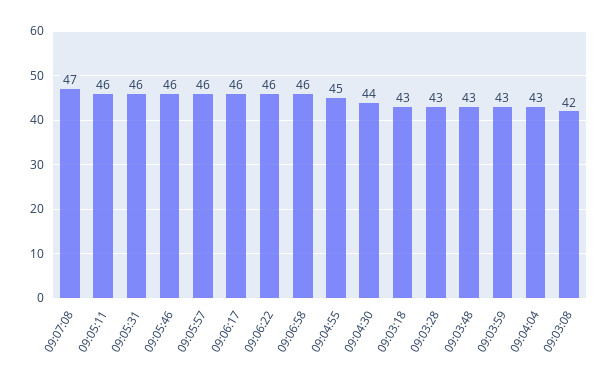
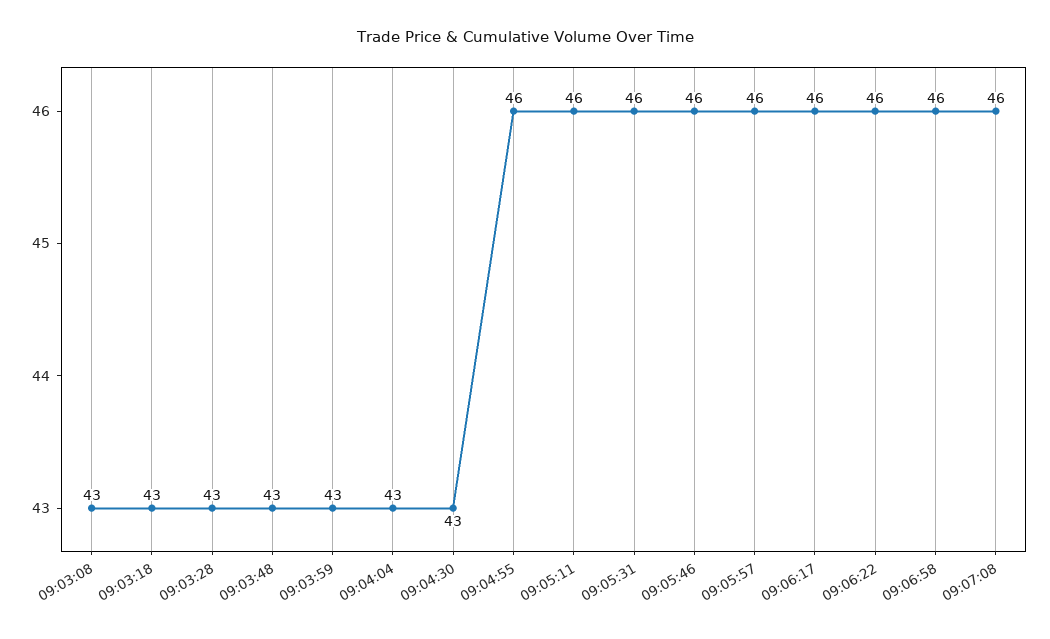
09:07:08: 47 -> 46
09:04:55: 45 -> 46
09:04:30: 44 -> 43
09:03:08: 42 -> 43

